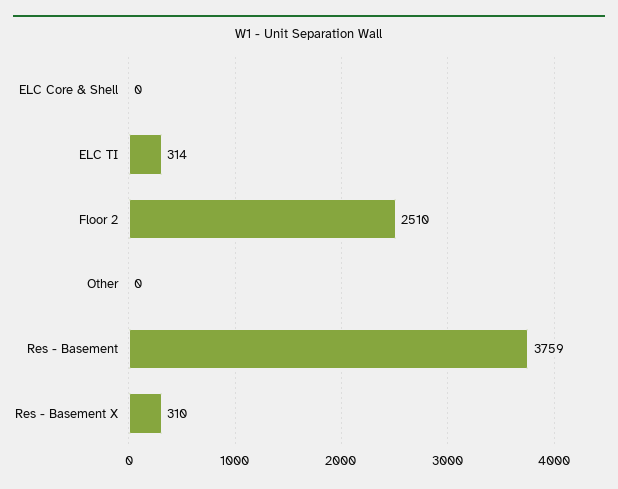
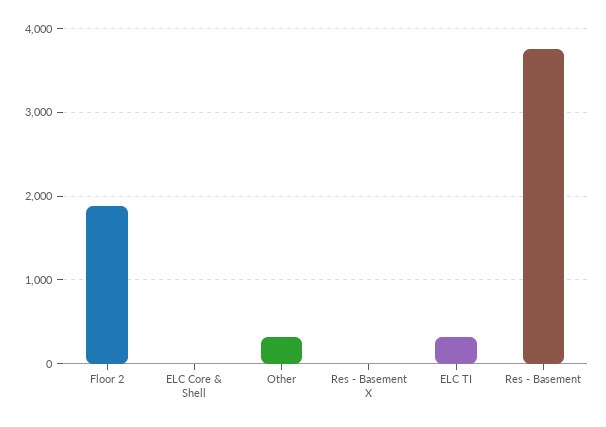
Floor 2: 2510 -> 1900
Other: 0 -> 300
Res - Basement X: 310 -> 0

